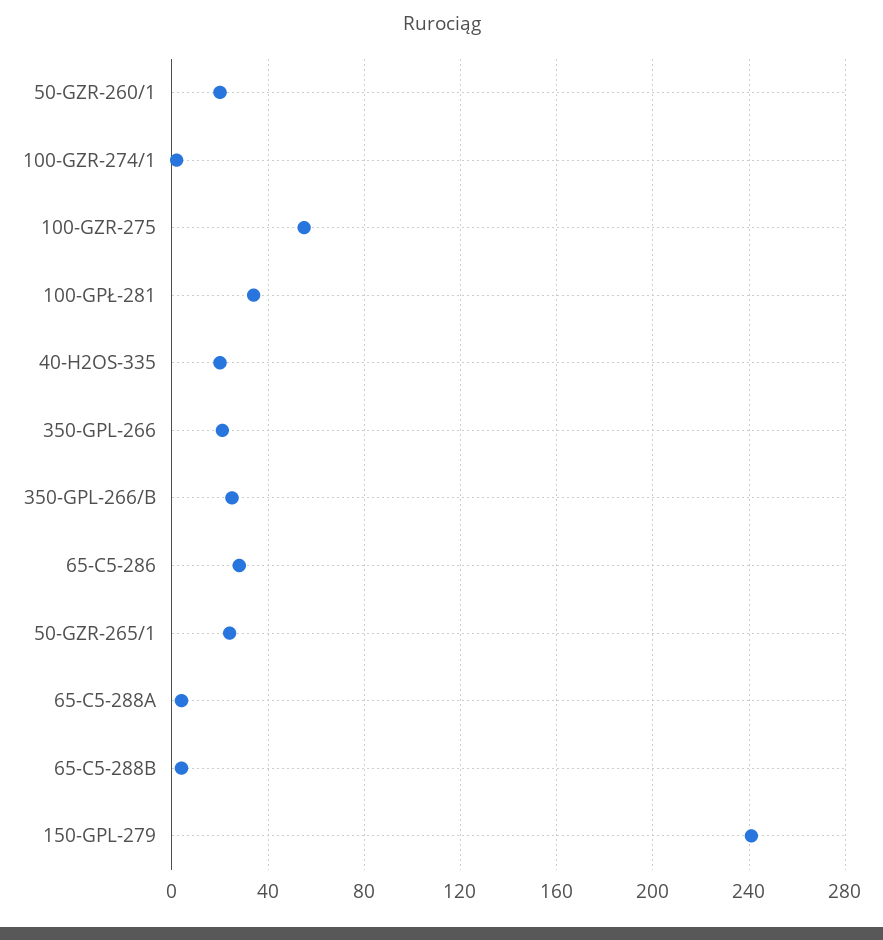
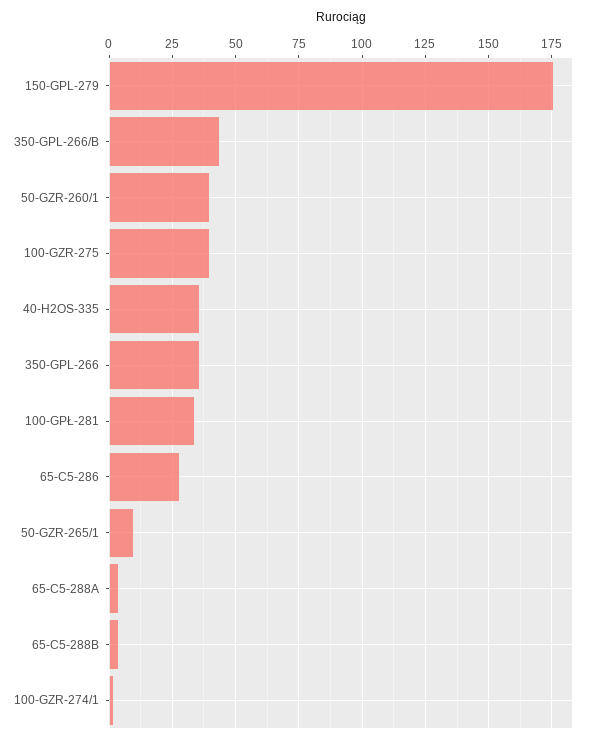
50-GZR-260/1: 20 -> 40
100-GZR-275: 55 -> 40
40-H2OS-335: 20 -> 35
350-GPL-266: 20 -> 35
350-GPL-266/B: 25 -> 45
50-GZR-265/1: 25 -> 10
150-GPL-279: 240 -> 175

